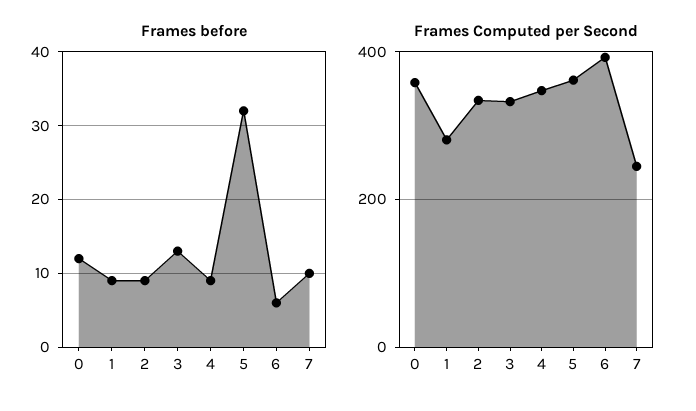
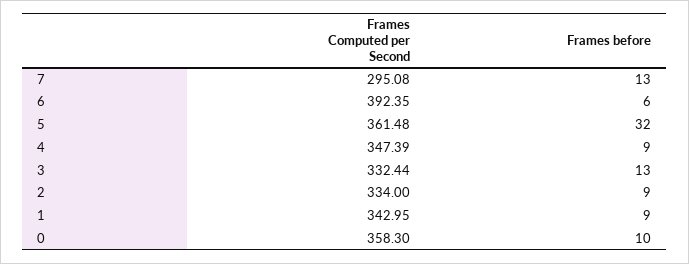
Frames before, 0: 12 -> 10
Frames before, 7: 10 -> 13
Frames Computed per Second, 1: 280 -> 342.95
Frames Computed per Second, 7: 240 -> 295.08

